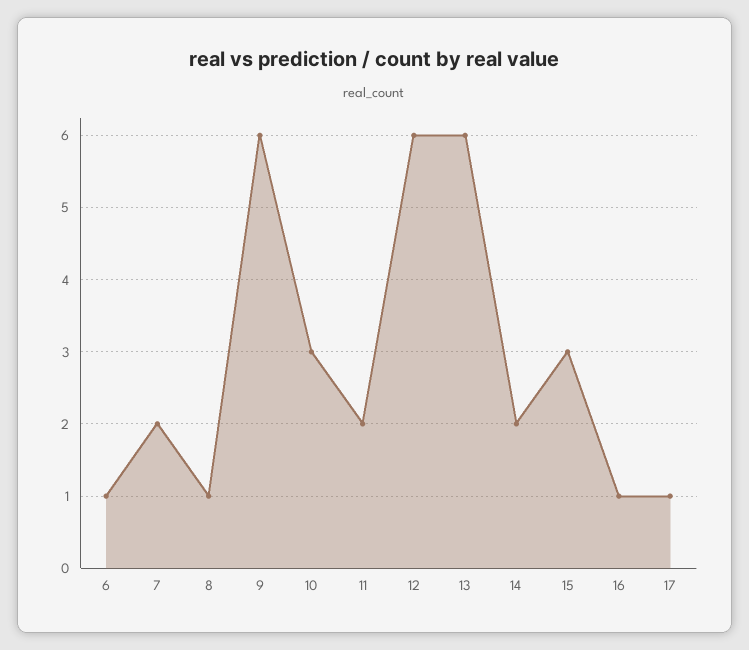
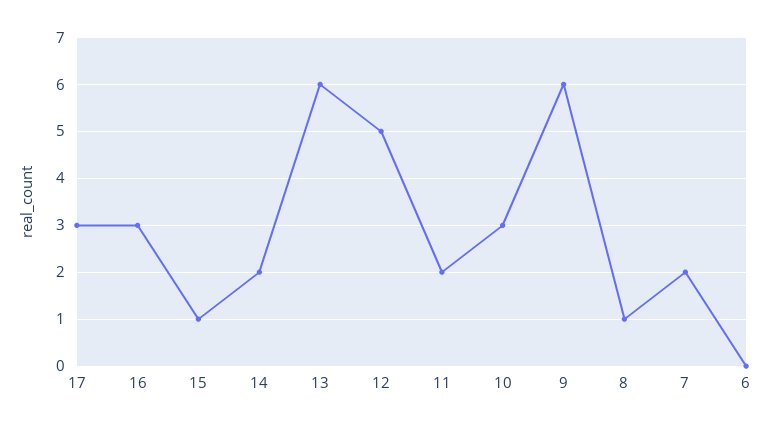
6: 1 -> 0
12: 6 -> 5
15: 3 -> 1
16: 1 -> 3
17: 1 -> 3

